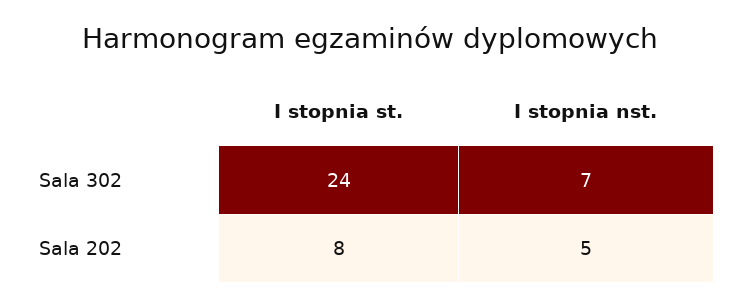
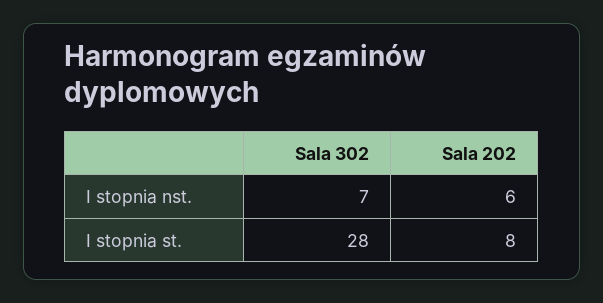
I stopnia st., Sala 302: 24 -> 28
I stopnia nst., Sala 202: 5 -> 6

